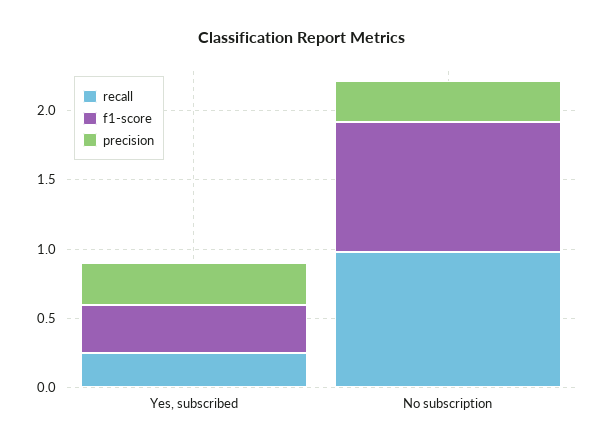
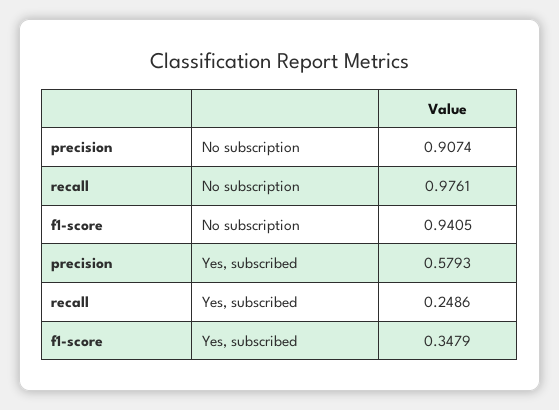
precision, Yes, subscribed: 0.3 -> 0.5793
precision, No subscription: 0.3 -> 0.9074

